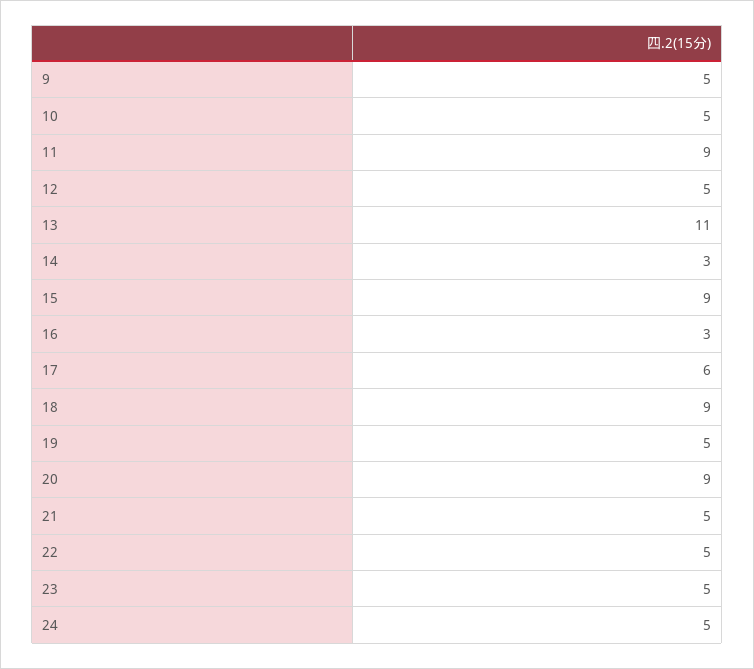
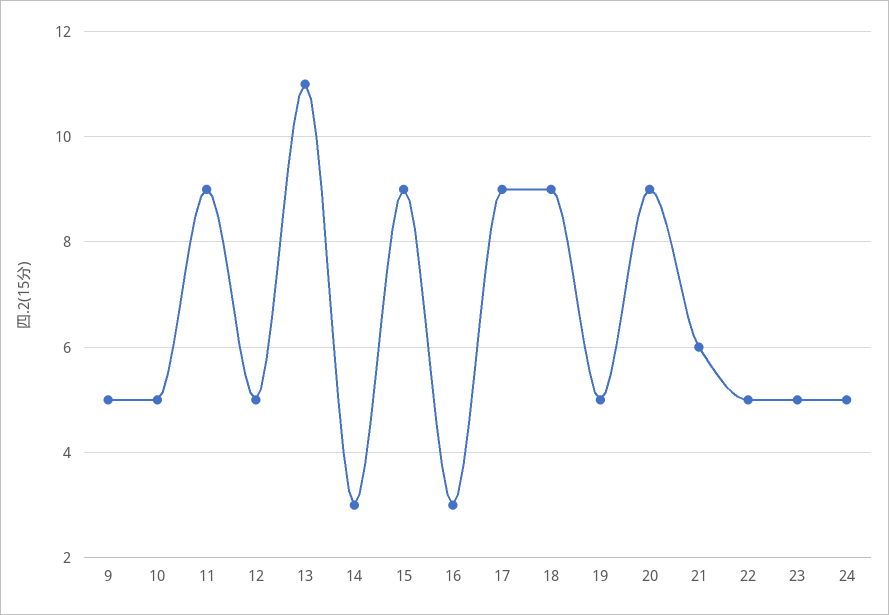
17: 6 -> 9
21: 5 -> 6

